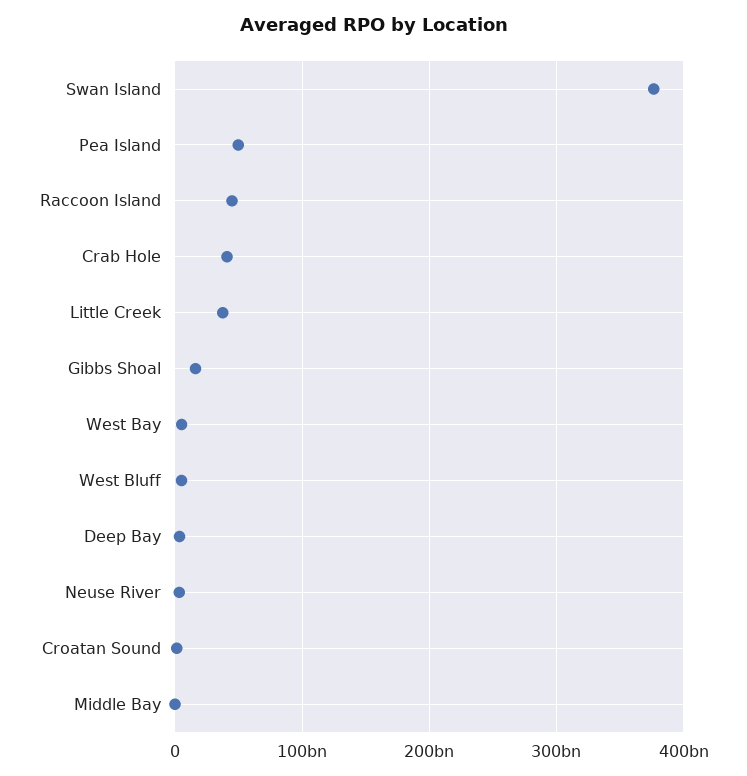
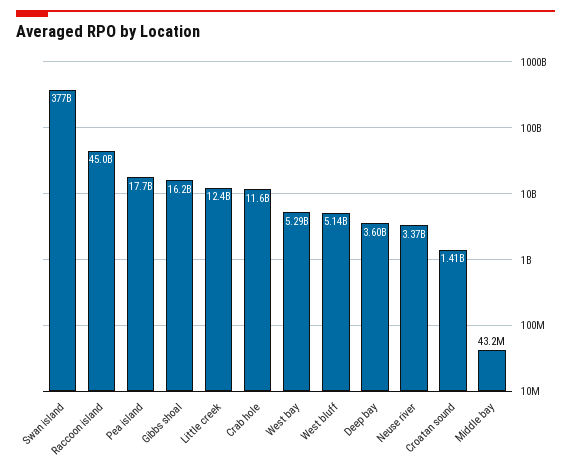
Pea Island: 50000000000 -> 17700000000
Crab Hole: 40000000000 -> 11600000000
Little Creek: 40000000000 -> 12400000000

